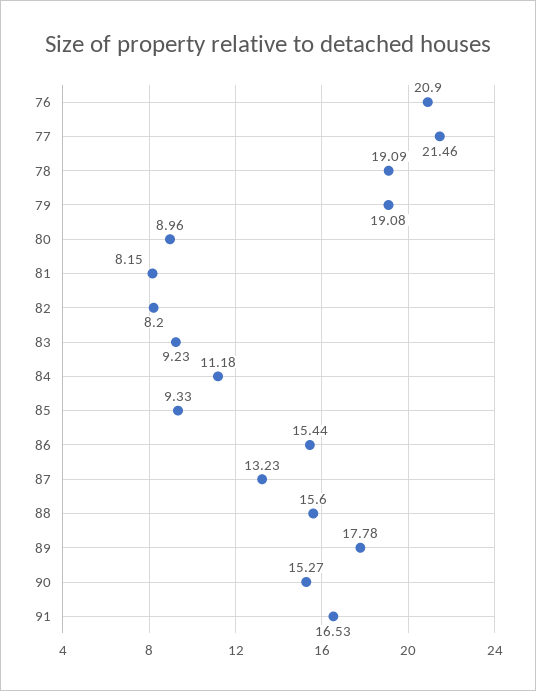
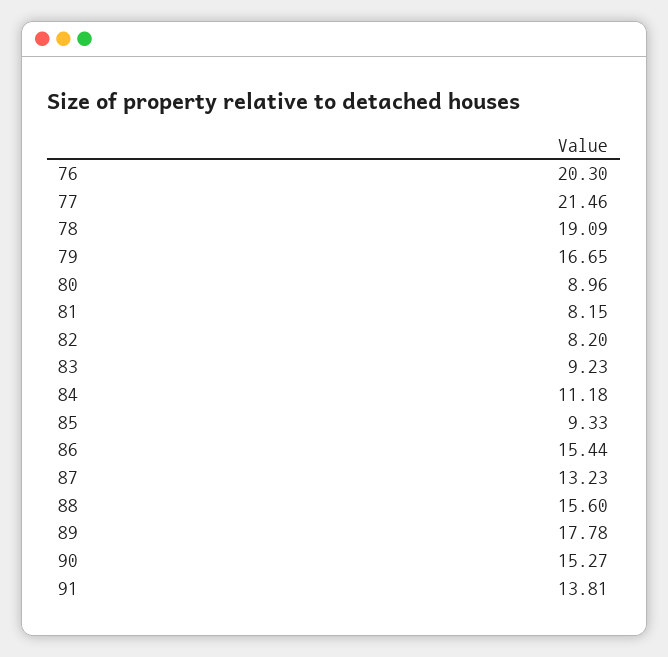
76: 20.9 -> 20.3
79: 19.08 -> 16.65
91: 16.53 -> 13.81

